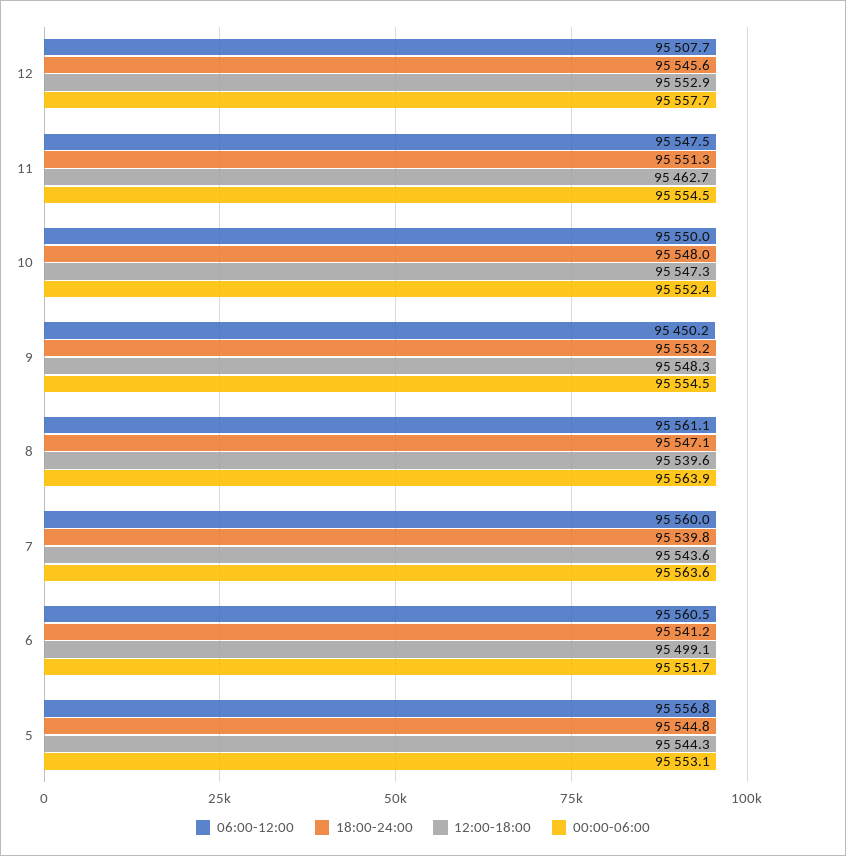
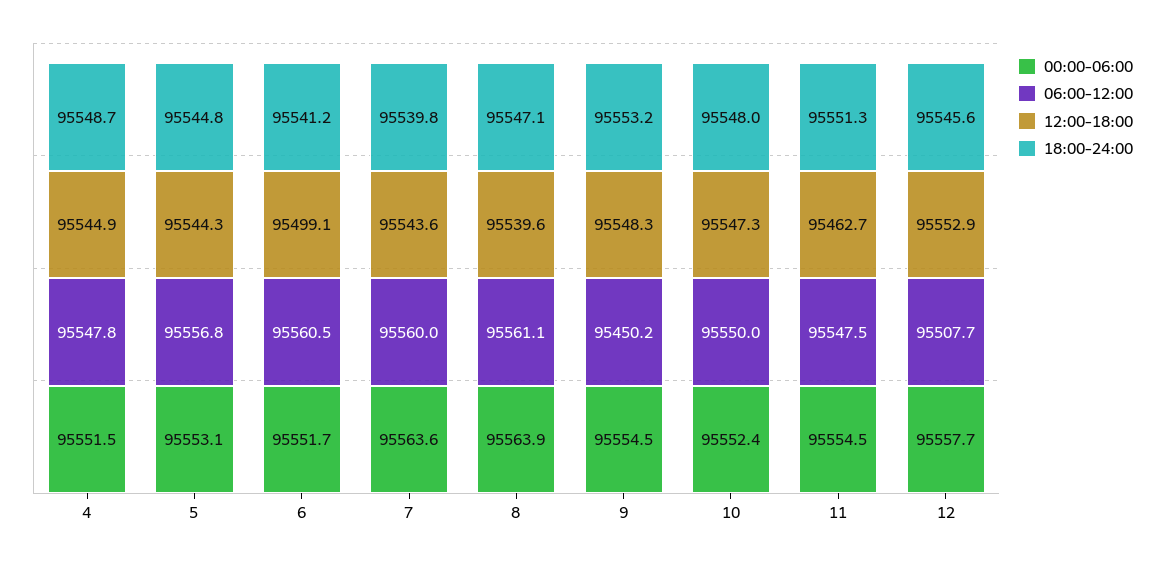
00:00-06:00, 4: none -> 95551.5
06:00-12:00, 4: none -> 95547.8
12:00-18:00, 4: none -> 95544.9
18:00-24:00, 4: none -> 95548.7

